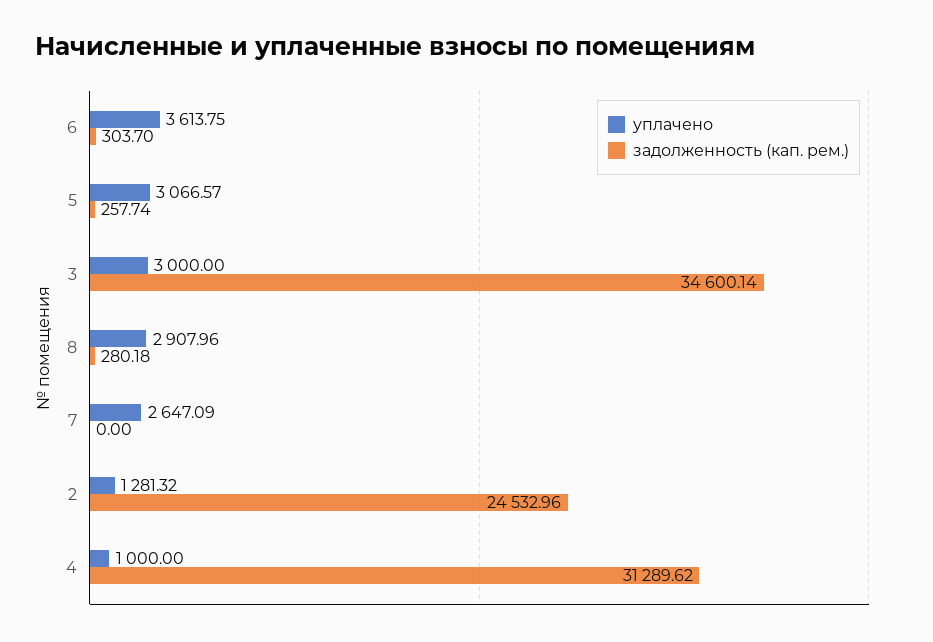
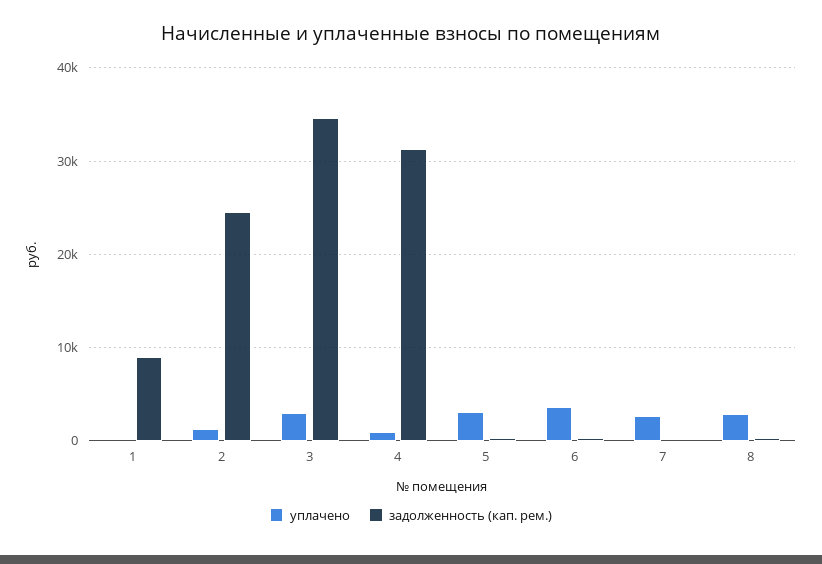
уплачено, 1: none -> 0
задолженность (кап. рем.), 1: none -> 9000

